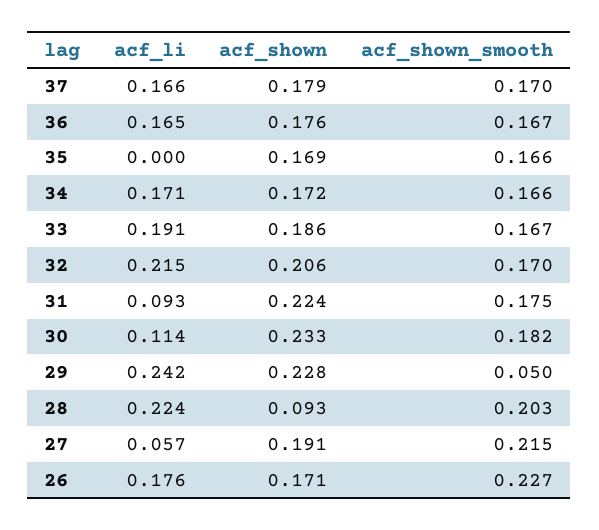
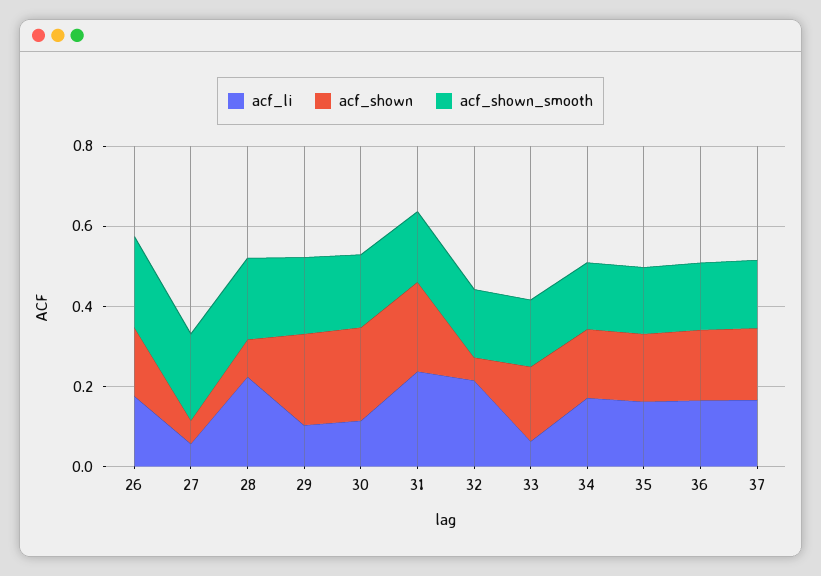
acf_li, 35: 0 -> 0.15
acf_li, 33: 0.191 -> 0.05
acf_shown, 32: 0.206 -> 0.05
acf_li, 31: 0.093 -> 0.25
acf_li, 29: 0.242 -> 0.1
acf_shown_smooth, 29: 0.05 -> 0.2
acf_shown, 27: 0.191 -> 0.05

